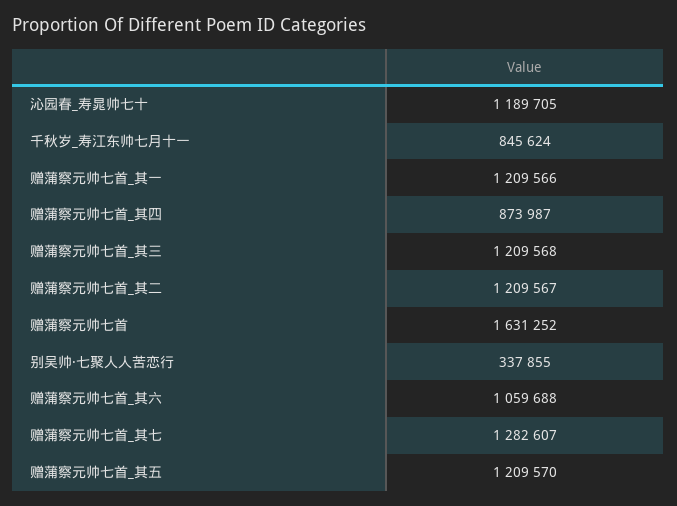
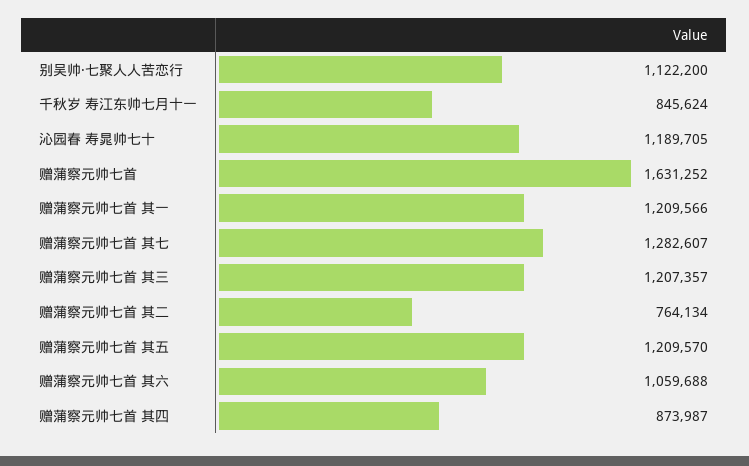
赠蒲察元帅七首_其三: 1209568 -> 1207357
赠蒲察元帅七首_其二: 1209567 -> 764134
别吴帅·七聚人人苦恋行: 337855 -> 1122200

